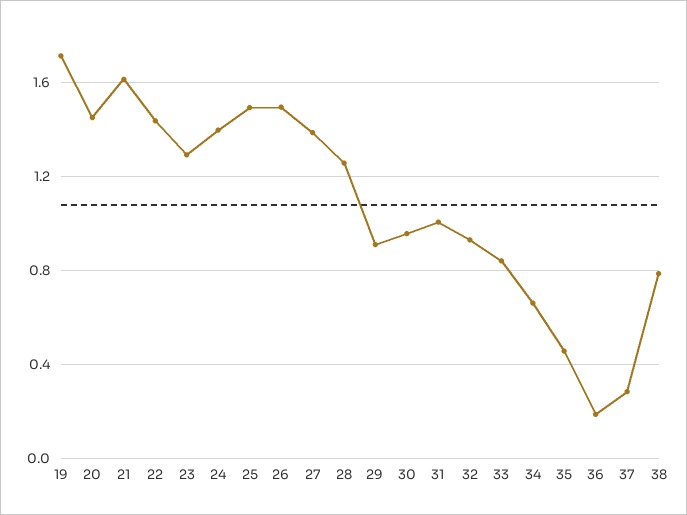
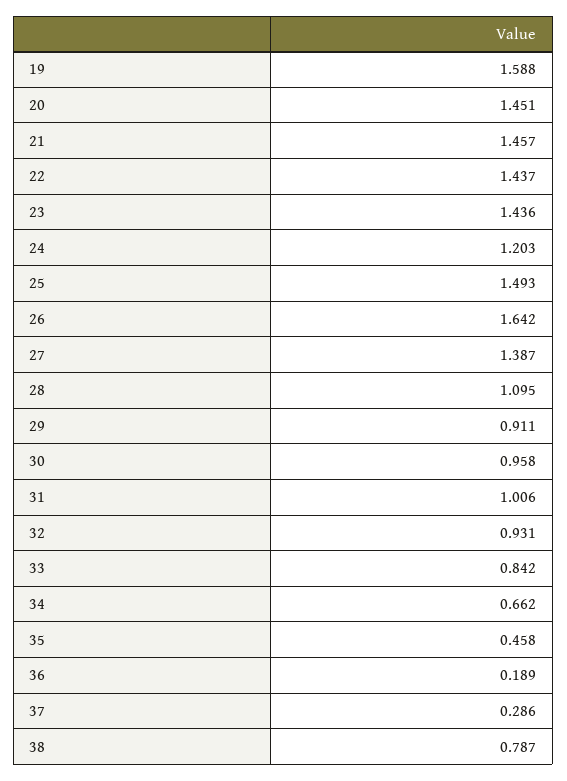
19: 1.7 -> 1.588
21: 1.6 -> 1.457
23: 1.3 -> 1.436
24: 1.4 -> 1.203
26: 1.5 -> 1.642
28: 1.25 -> 1.095

